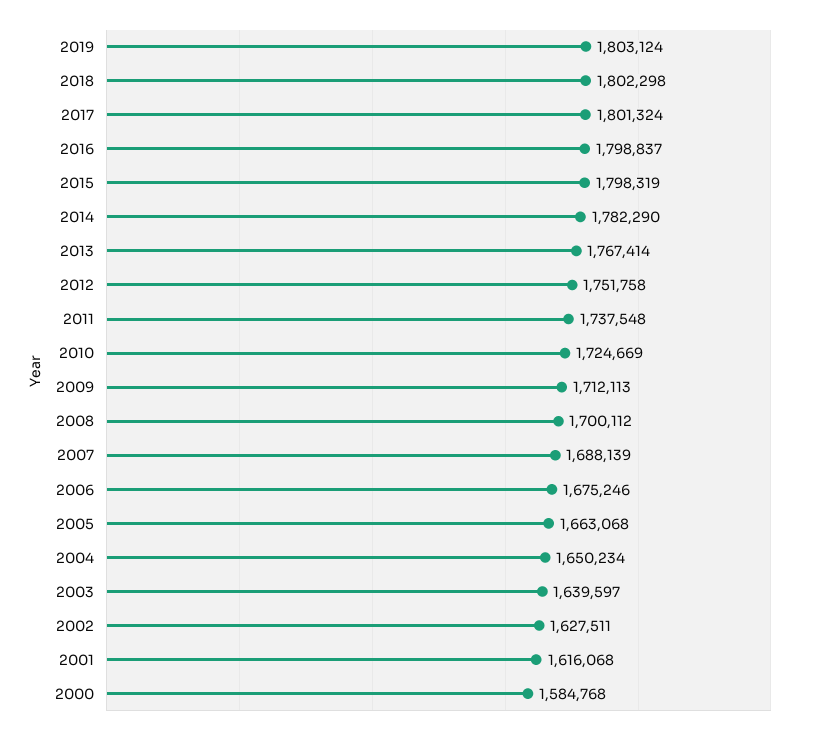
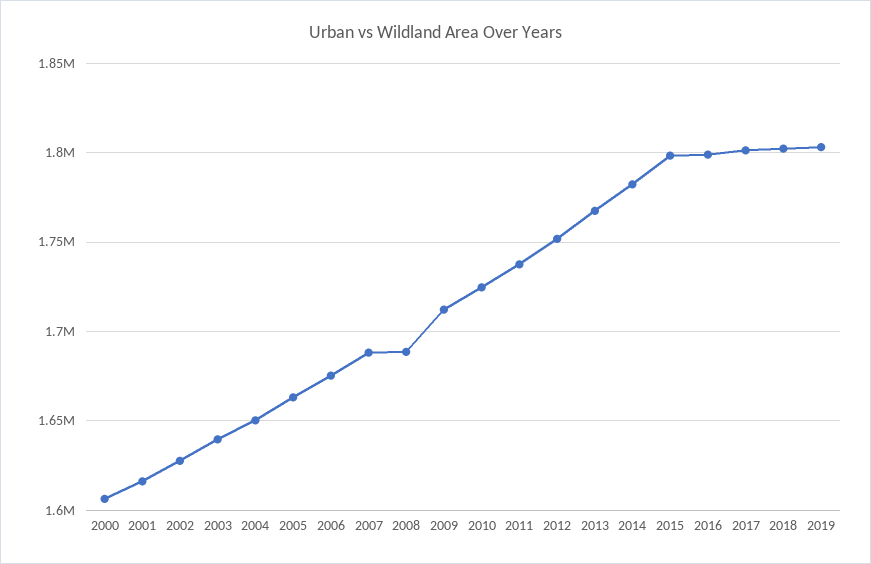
2008: 1700112 -> 1690000
2000: 1584768 -> 1605000

